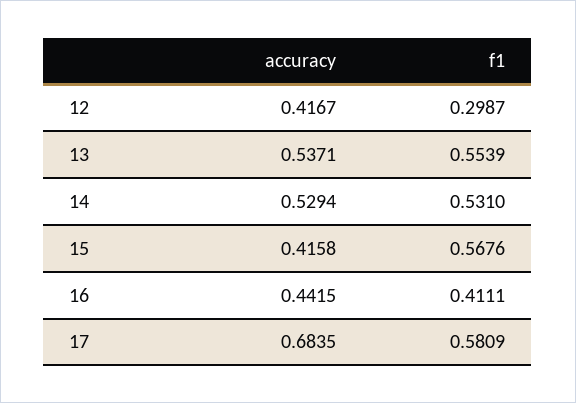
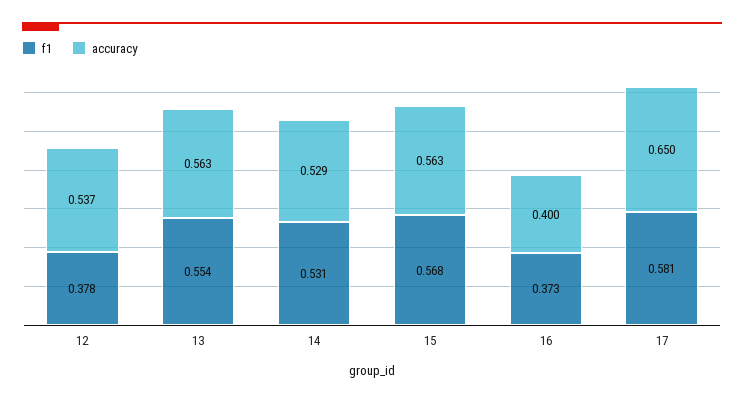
accuracy, 12: 0.4167 -> 0.537
f1, 12: 0.2987 -> 0.378
accuracy, 13: 0.5371 -> 0.563
accuracy, 15: 0.4158 -> 0.563
accuracy, 16: 0.4415 -> 0.4
f1, 16: 0.4111 -> 0.373
accuracy, 17: 0.6835 -> 0.65

